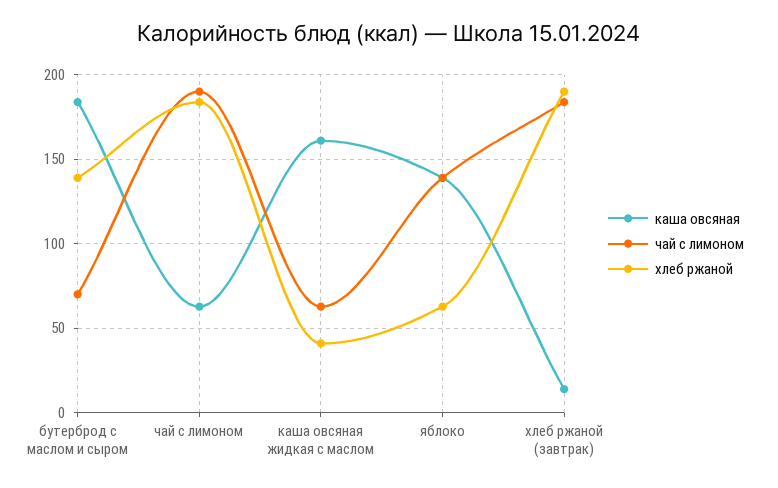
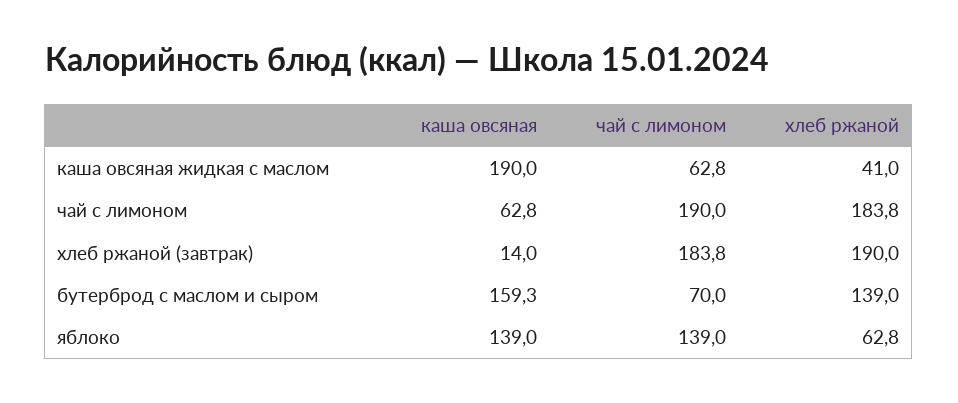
каша овсяная, бутерброд с маслом и сыром: 185 -> 159.3
каша овсяная, каша овсяная жидкая с маслом: 160 -> 190

